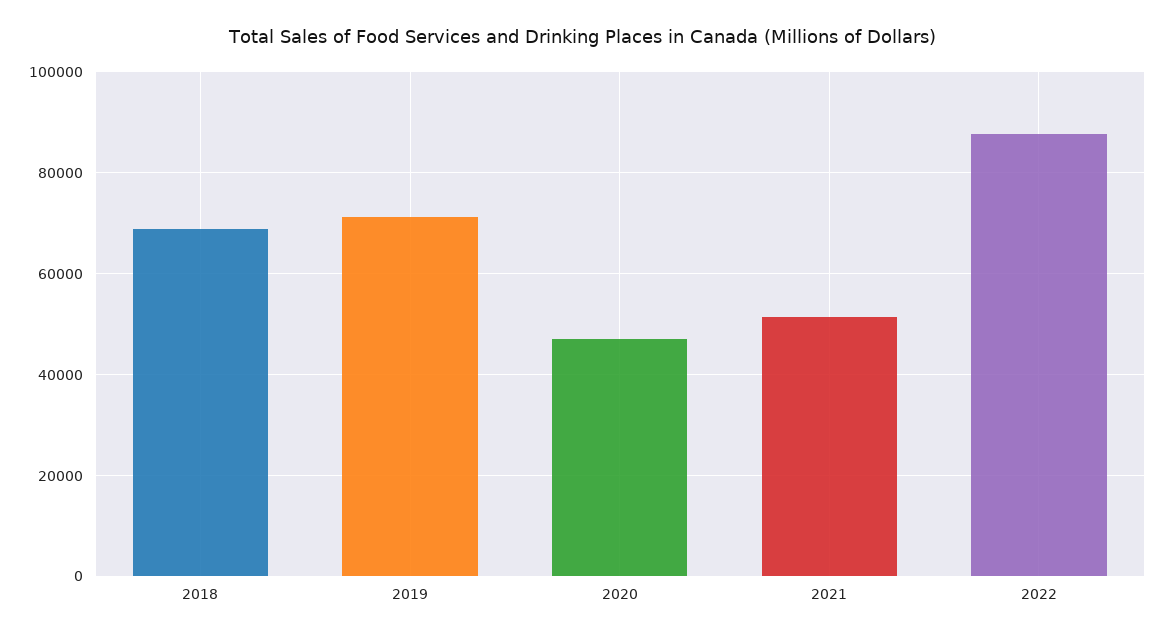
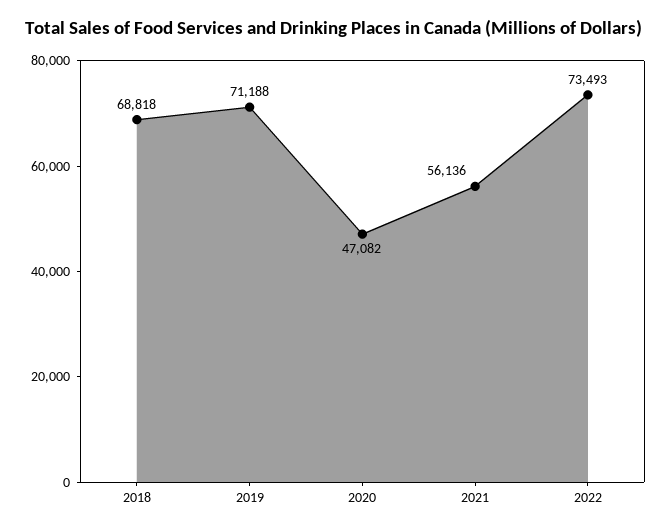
2021: 52000 -> 56136
2022: 88000 -> 73493

